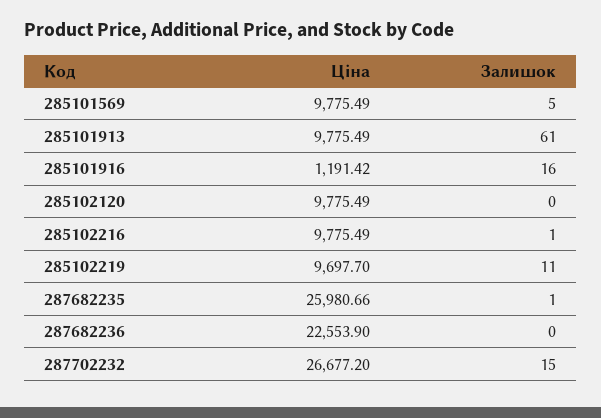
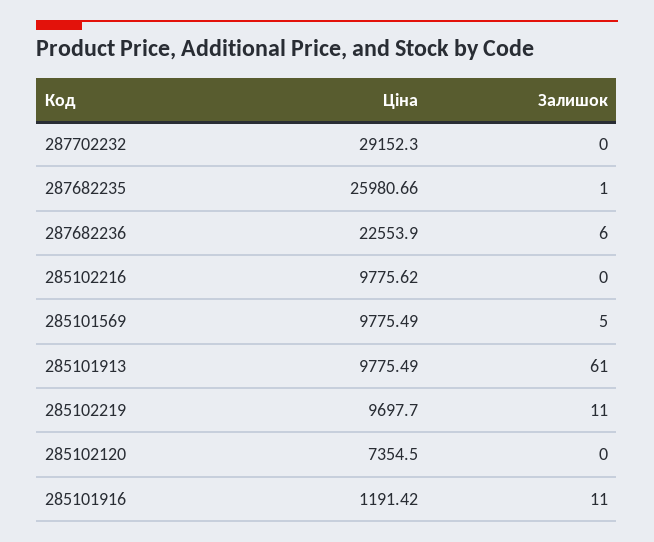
Залишок, 285101916: 16 -> 11
Ціна, 285102120: 9775.49 -> 7354.5
Ціна, 285102216: 9775.49 -> 9775.62
Залишок, 285102216: 1 -> 0
Залишок, 287682236: 0 -> 6
Ціна, 287702232: 26677.2 -> 29152.3
Залишок, 287702232: 15 -> 0

